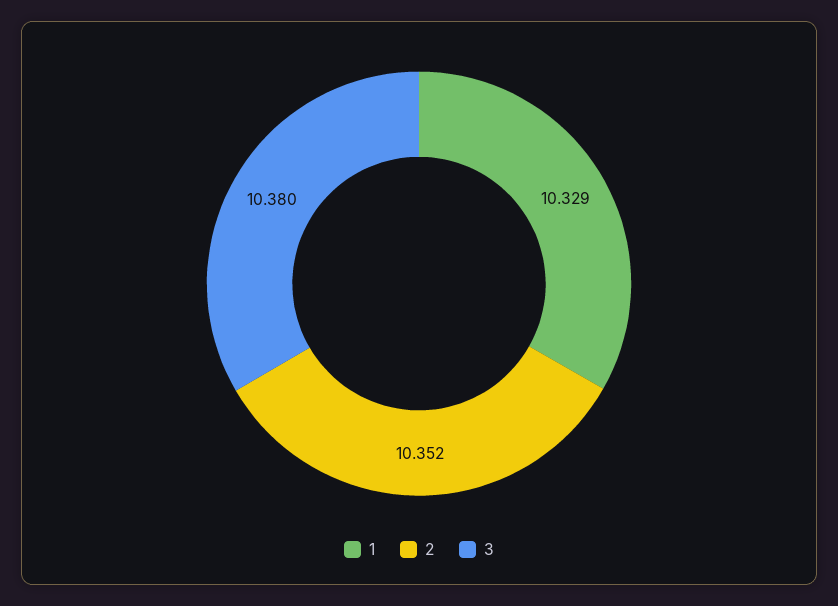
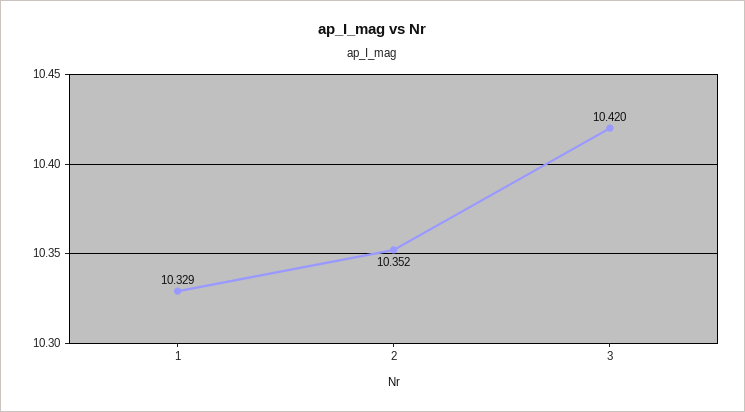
3: 10.38 -> 10.42

